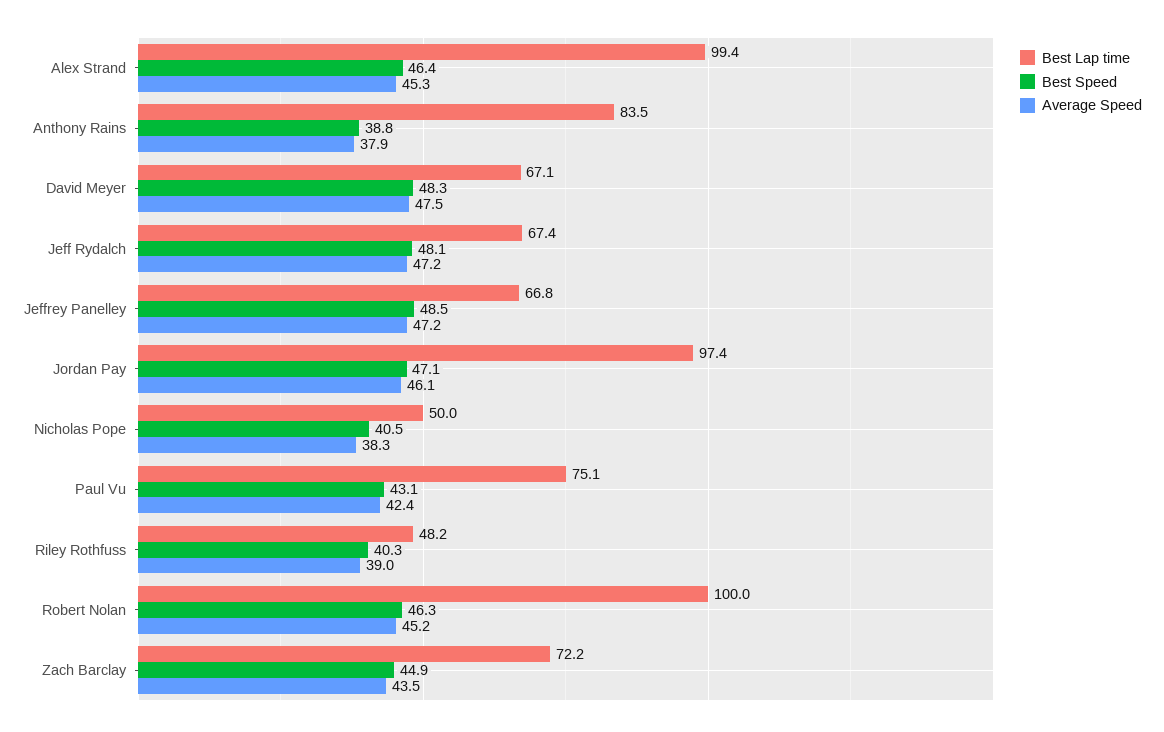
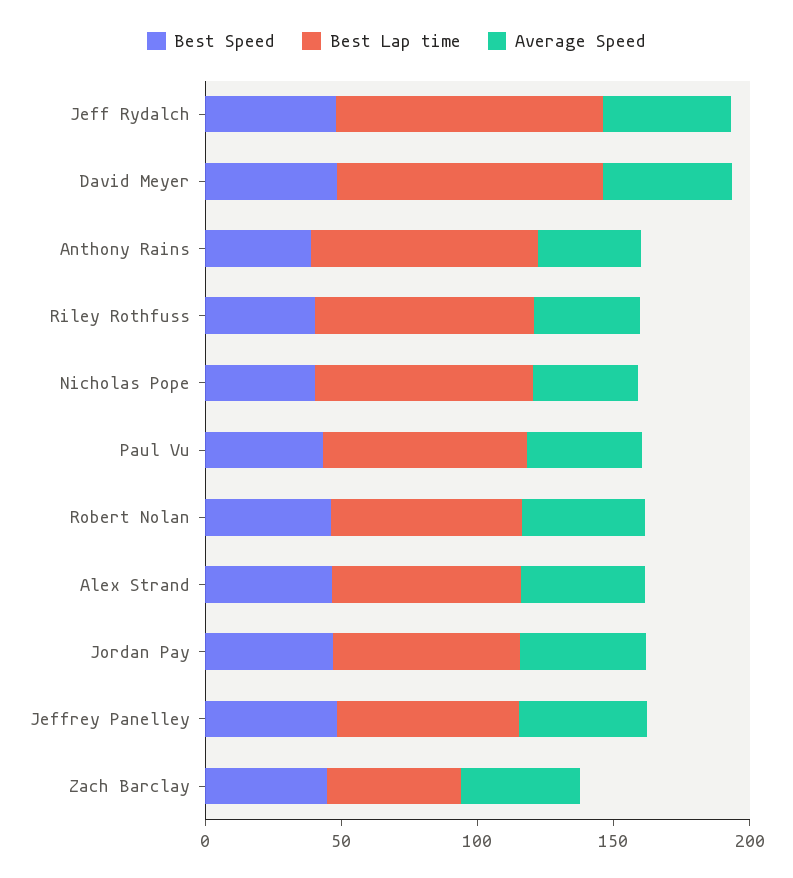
Best Lap time, Alex Strand: 99.4 -> 70
Best Lap time, David Meyer: 67.1 -> 100
Best Lap time, Jeff Rydalch: 67.4 -> 100
Best Lap time, Jordan Pay: 97.4 -> 70
Best Lap time, Nicholas Pope: 50 -> 80
Best Lap time, Riley Rothfuss: 48.2 -> 80
Best Lap time, Robert Nolan: 100 -> 70
Best Lap time, Zach Barclay: 72.2 -> 50

